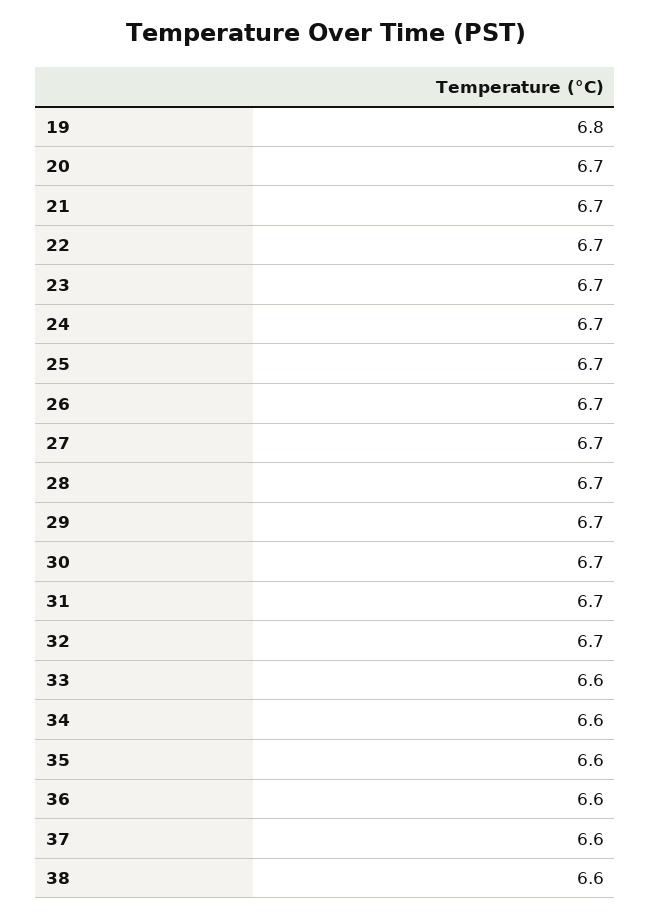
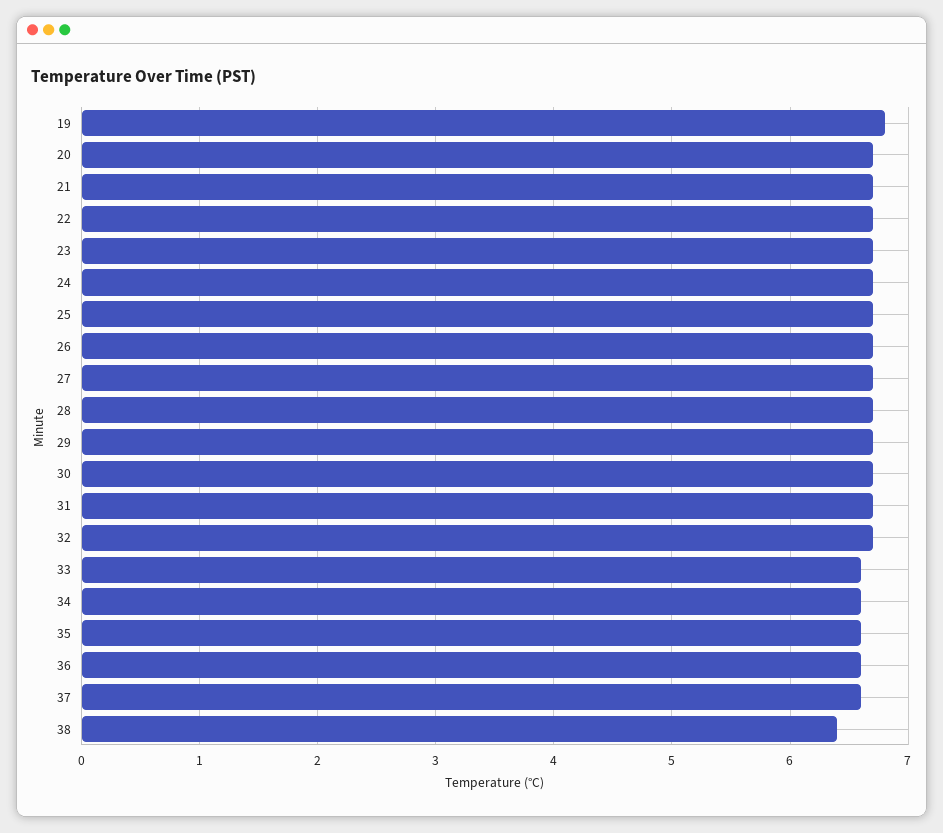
38: 6.6 -> 6.4

